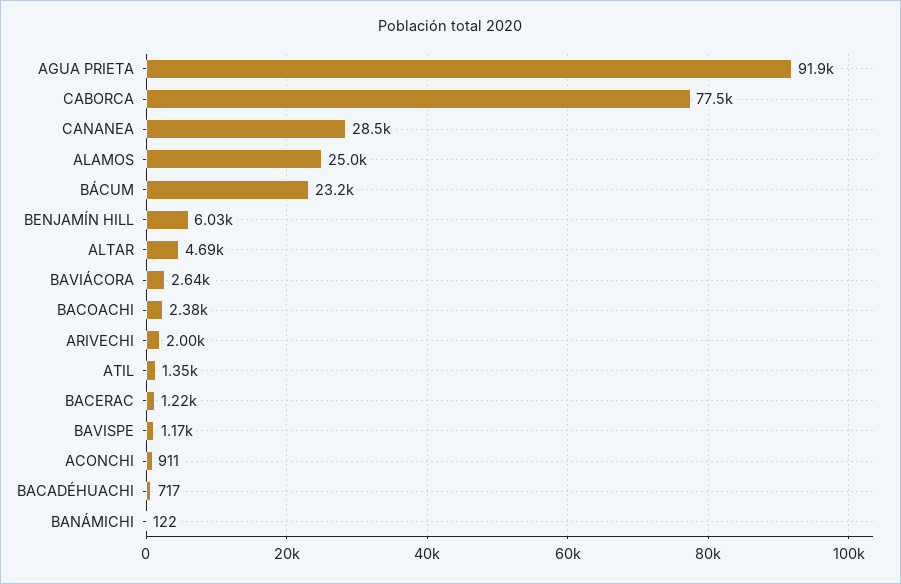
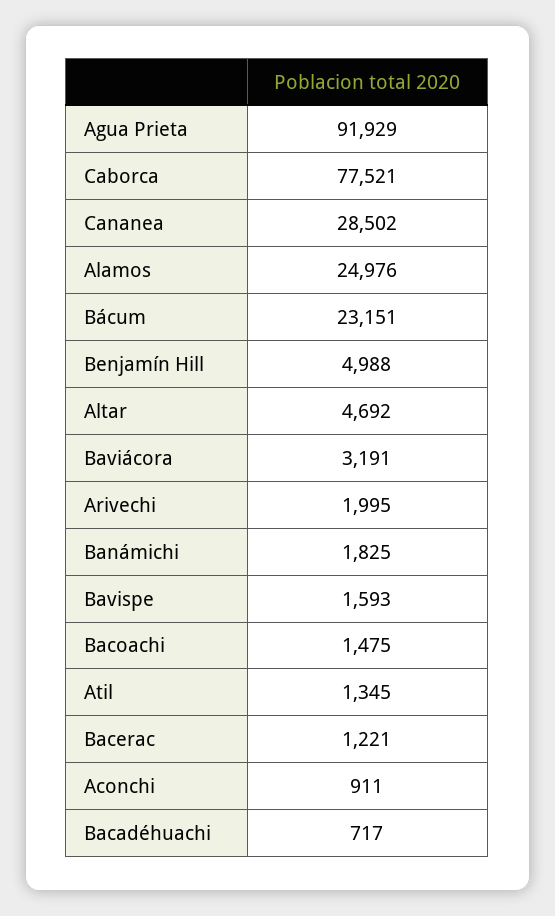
BENJAMÍN HILL: 6030 -> 4988
BAVIÁCORA: 2640 -> 3191
BACOACHI: 2380 -> 1475
BAVISPE: 1170 -> 1593
BANÁMICHI: 122 -> 1825

